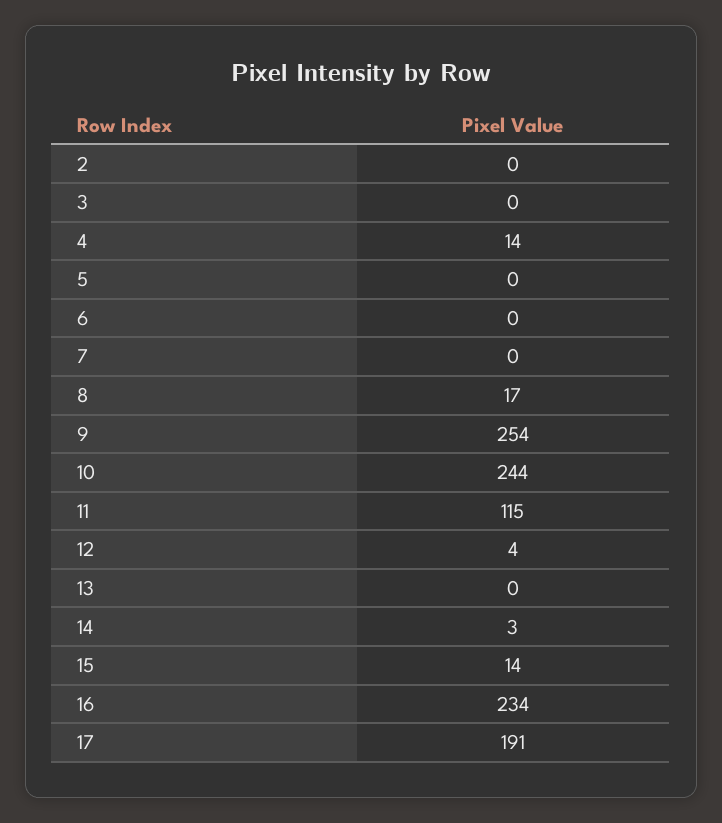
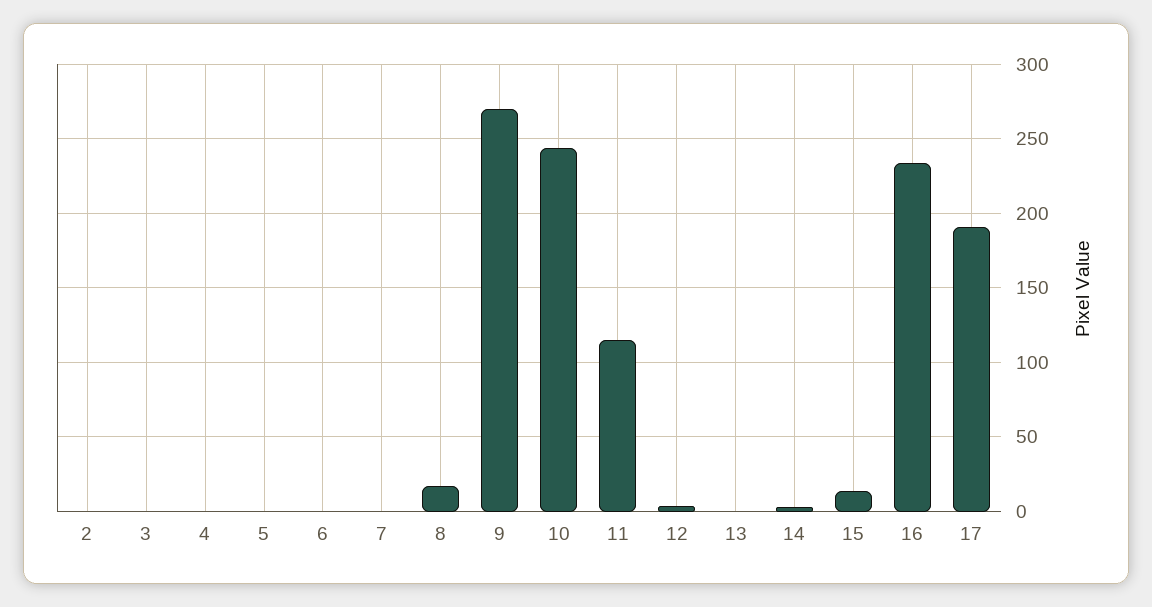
4: 14 -> 0
9: 254 -> 270

